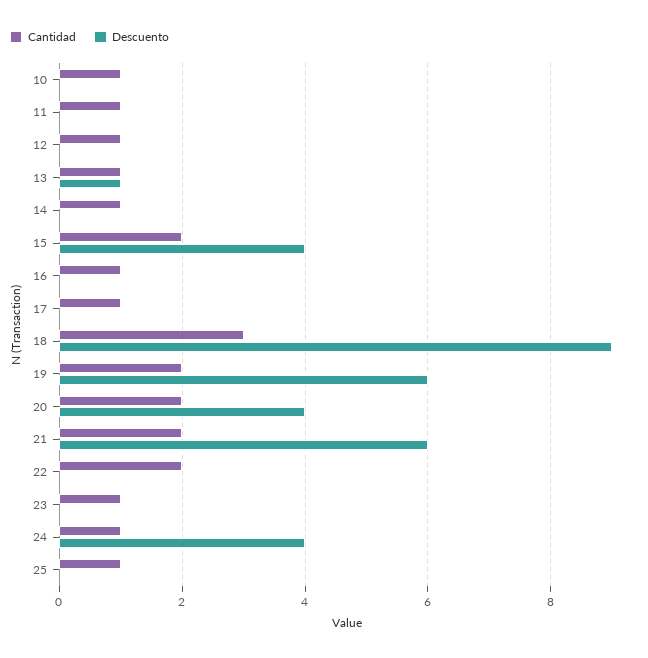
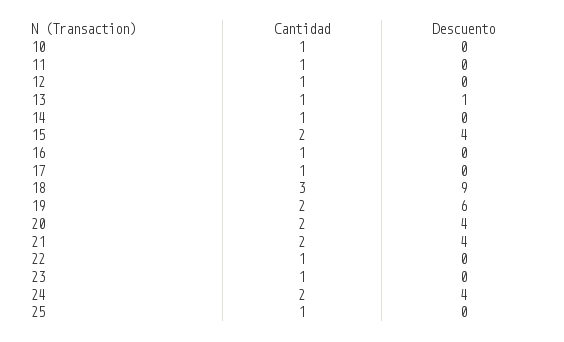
Descuento, 21: 6 -> 4
Cantidad, 22: 2 -> 1
Cantidad, 24: 1 -> 2

